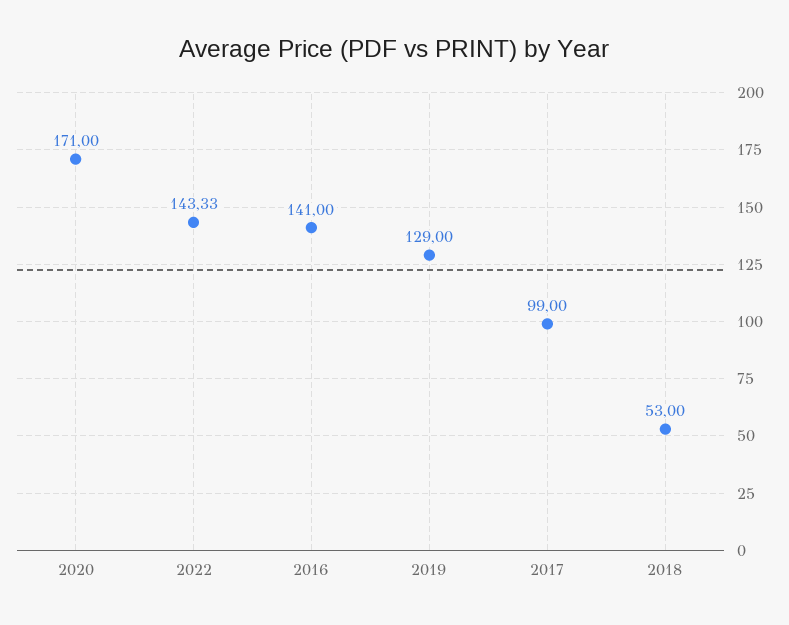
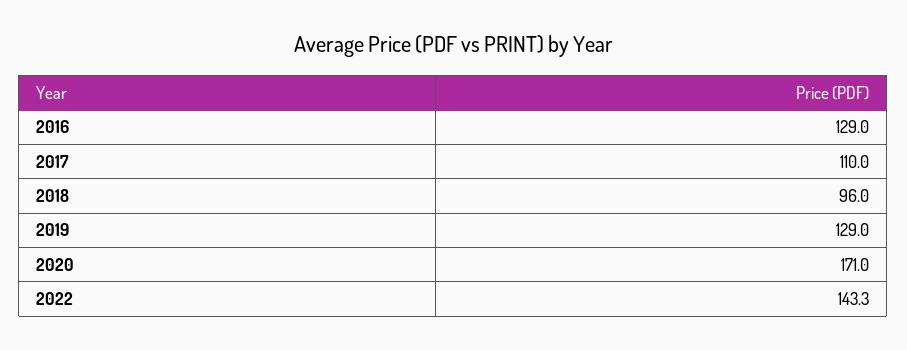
2016: 141 -> 129
2017: 99 -> 110
2018: 53 -> 96

